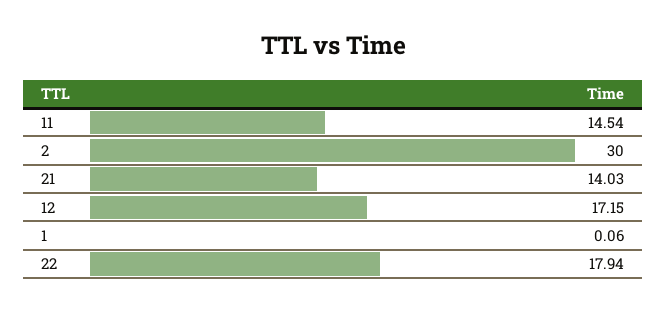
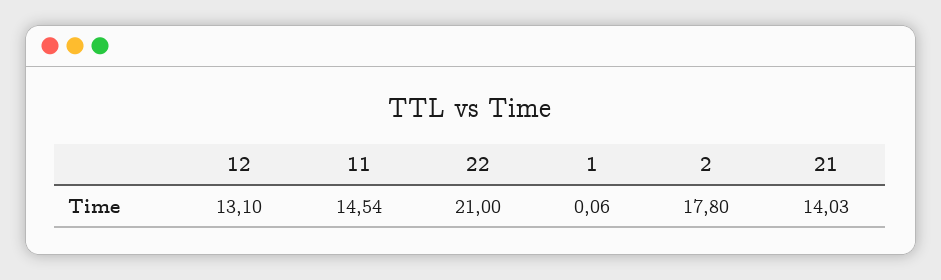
2: 30 -> 17.8
12: 17.15 -> 13.1
22: 17.94 -> 21

